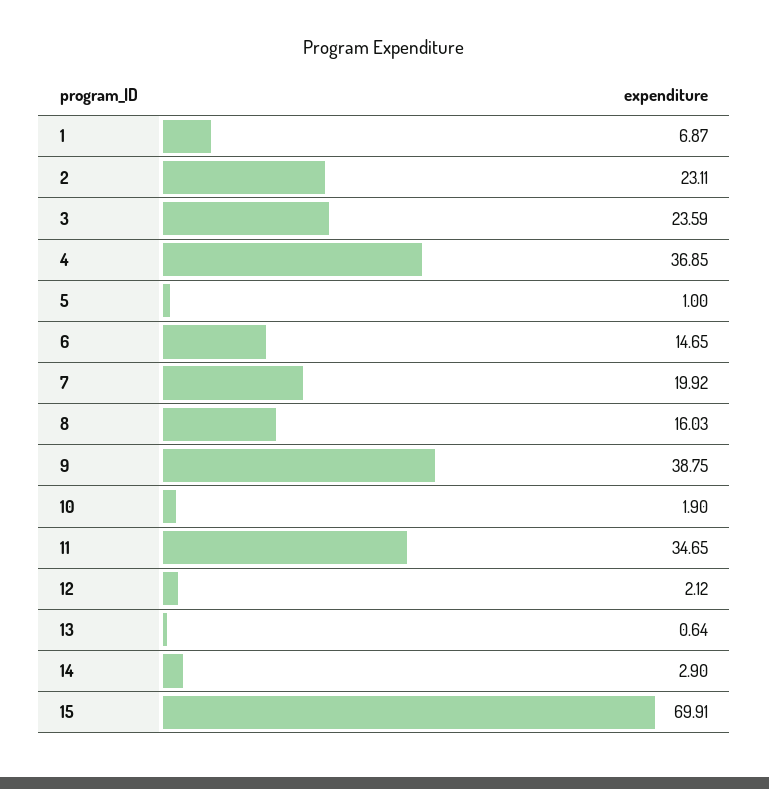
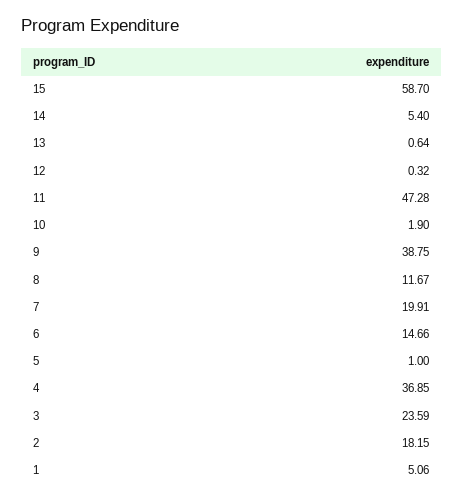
1: 6.87 -> 5.06
2: 23.11 -> 18.15
6: 14.65 -> 14.66
7: 19.92 -> 19.91
8: 16.03 -> 11.67
11: 34.65 -> 47.28
12: 2.12 -> 0.32
14: 2.9 -> 5.4
15: 69.91 -> 58.7

